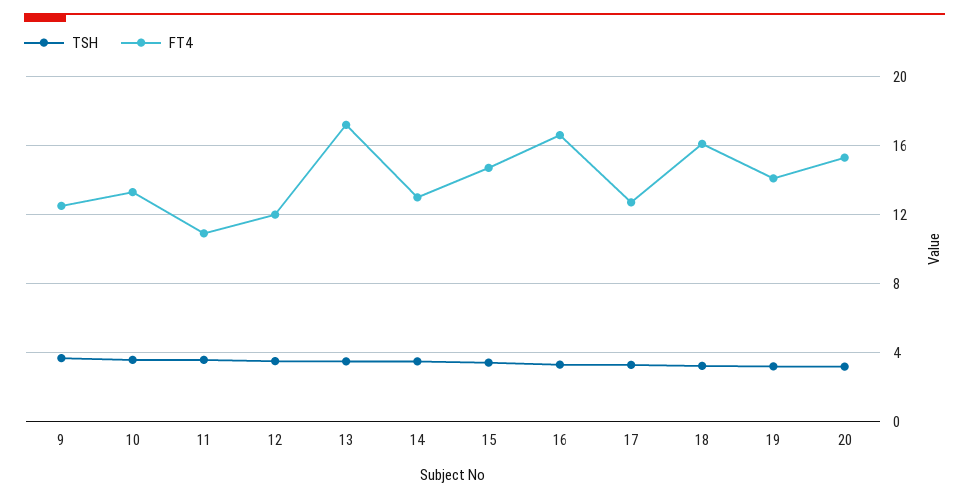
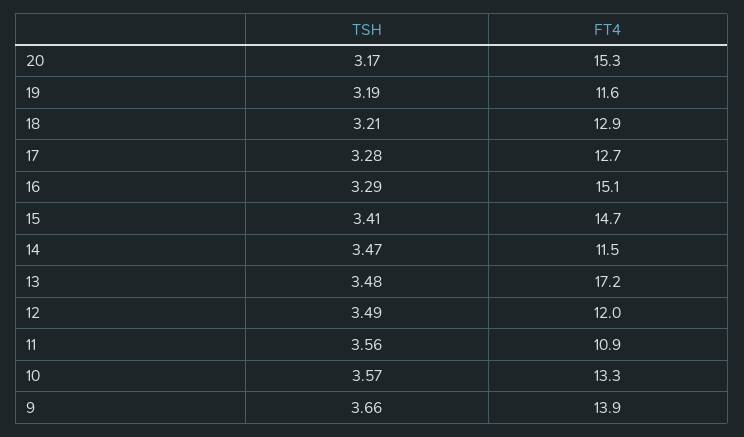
FT4, 9: 12.5 -> 13.9
FT4, 14: 13 -> 11.5
FT4, 16: 16.5 -> 15.1
FT4, 18: 16 -> 12.9
FT4, 19: 14 -> 11.6

